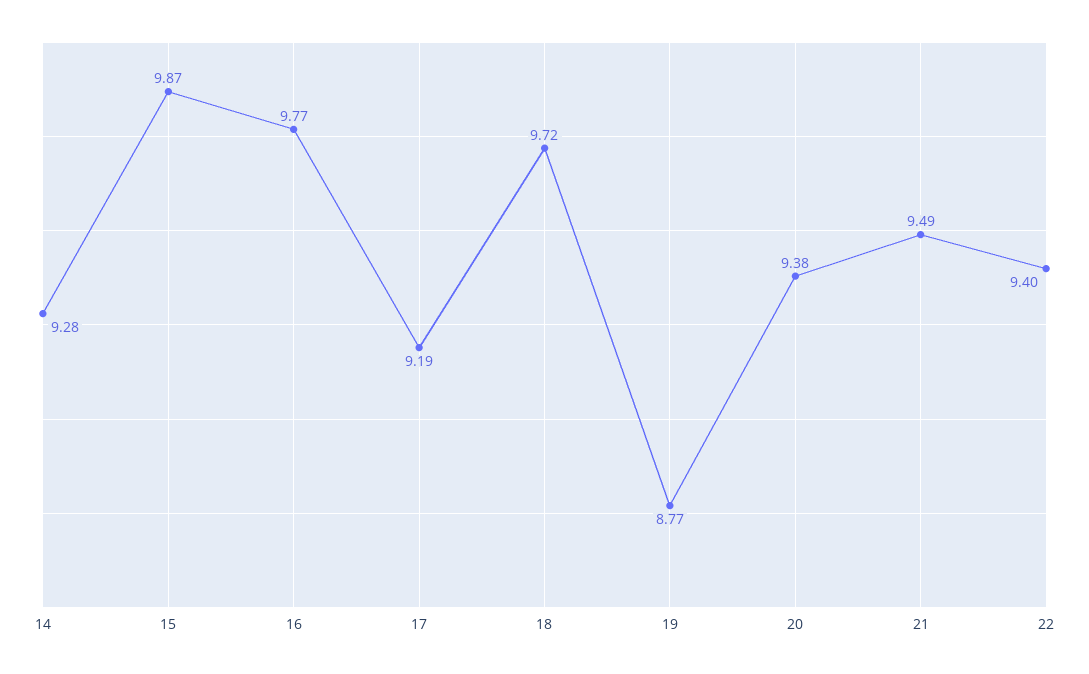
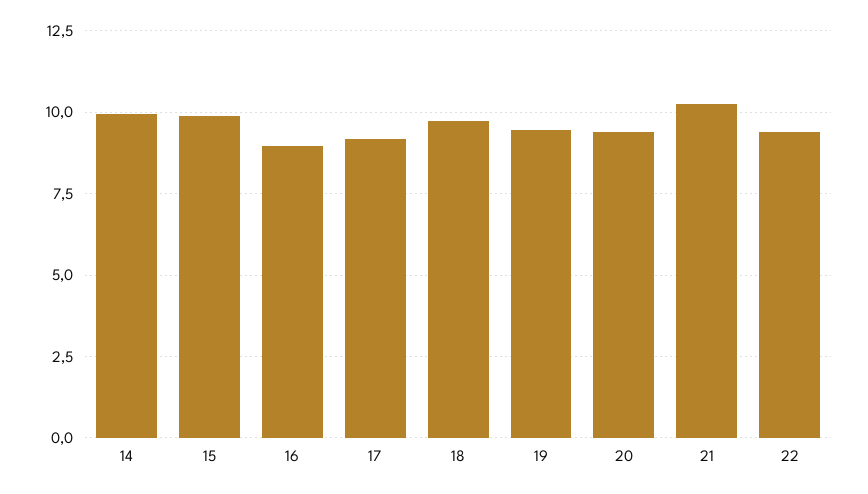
14: 9.28 -> 10
16: 9.77 -> 9
19: 8.77 -> 9.5
21: 9.49 -> 10.25

